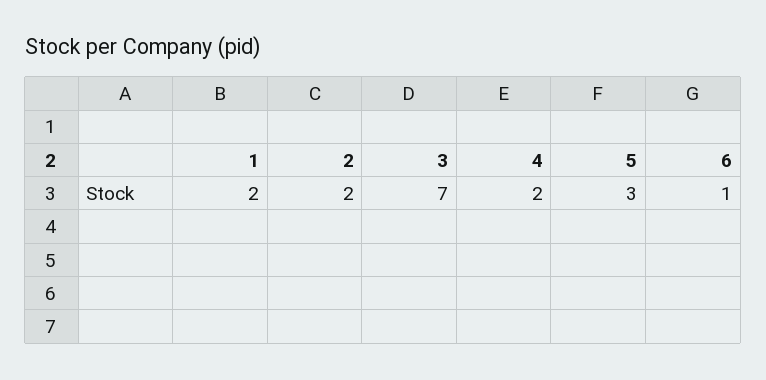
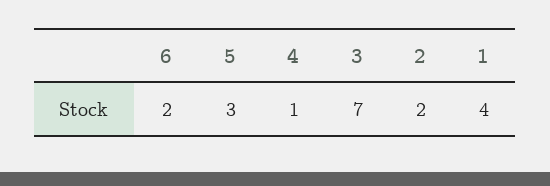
1: 2 -> 4
4: 2 -> 1
6: 1 -> 2

